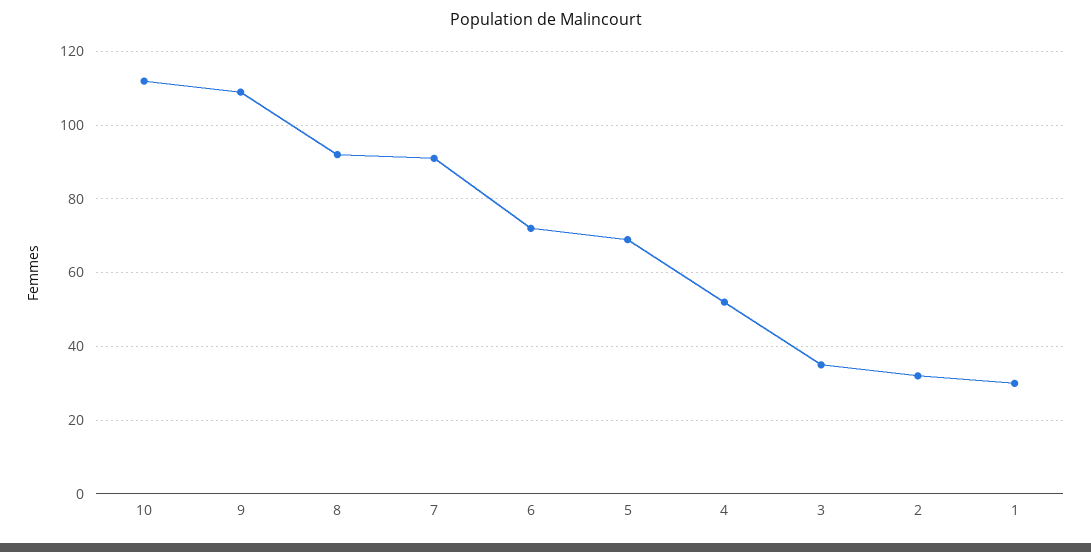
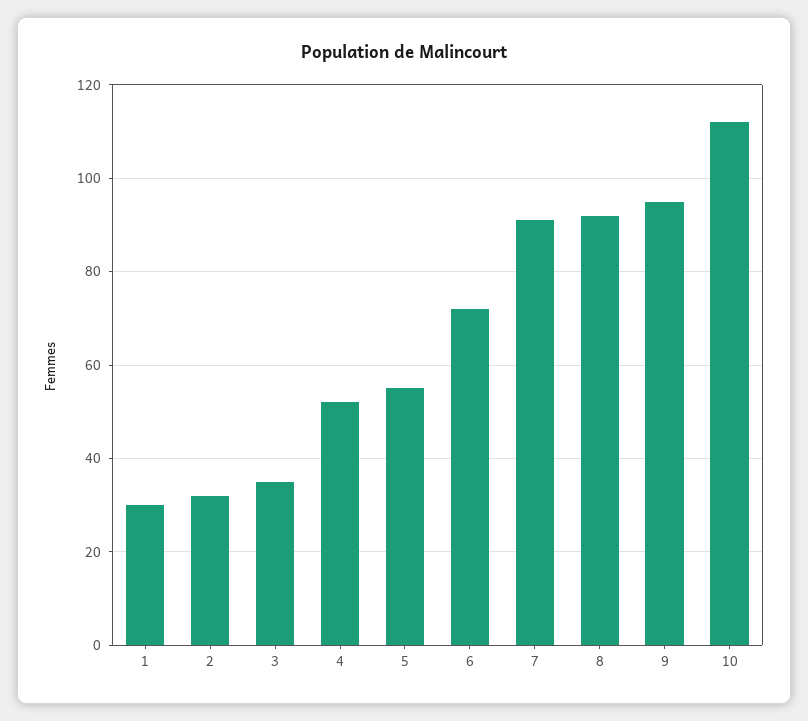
9: 110 -> 95
5: 70 -> 55

